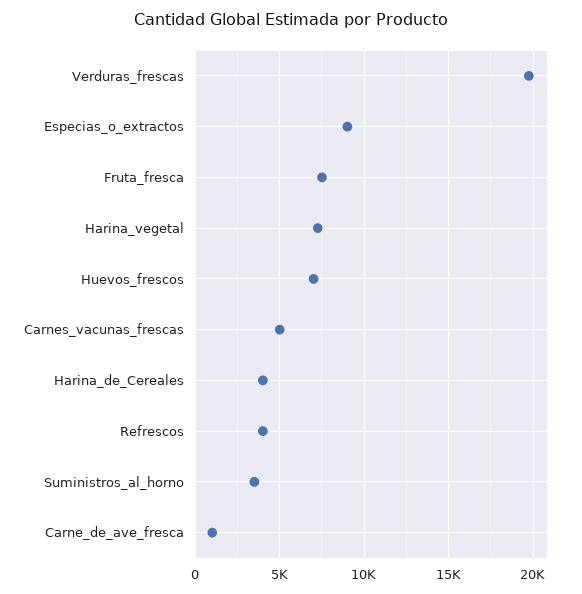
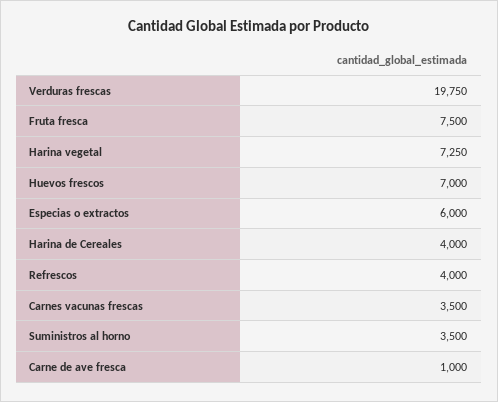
Especias_o_extractos: 9000 -> 6000
Carnes_vacunas_frescas: 5000 -> 3500

